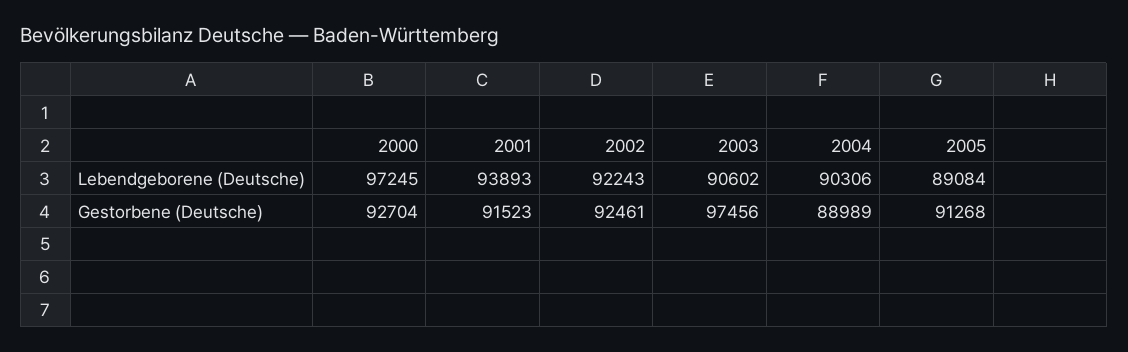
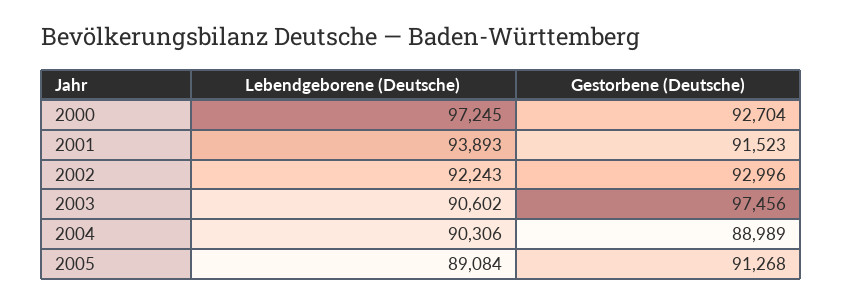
2002, Gestorbene (Deutsche): 92461 -> 92996

